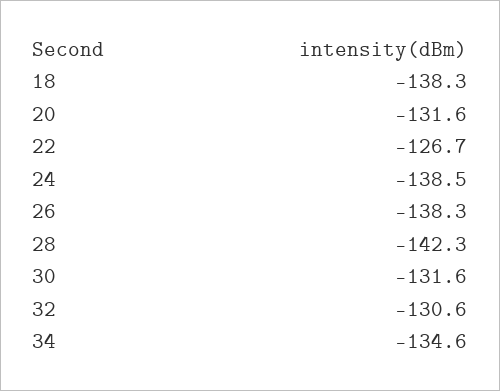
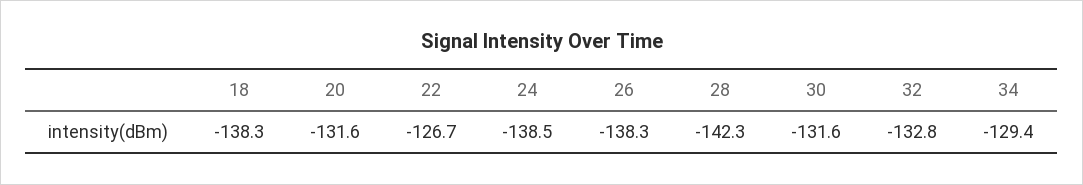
32: -130.6 -> -132.8
34: -134.6 -> -129.4

